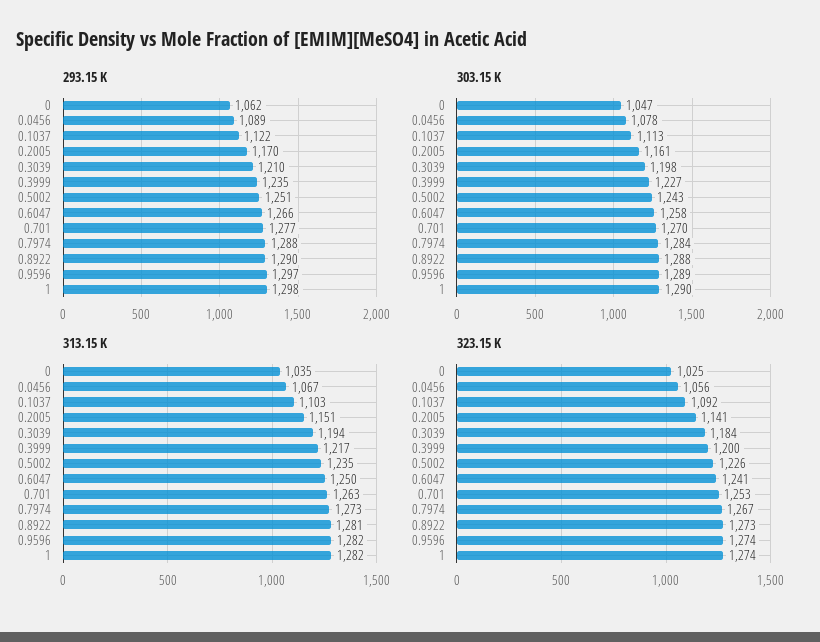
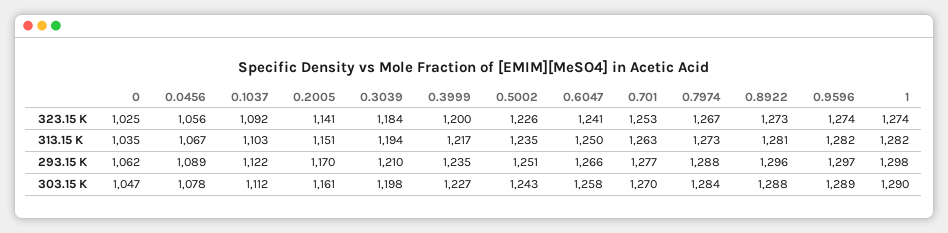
293.15 K, 0.8922: 1290 -> 1296
303.15 K, 0.1037: 1113 -> 1112

